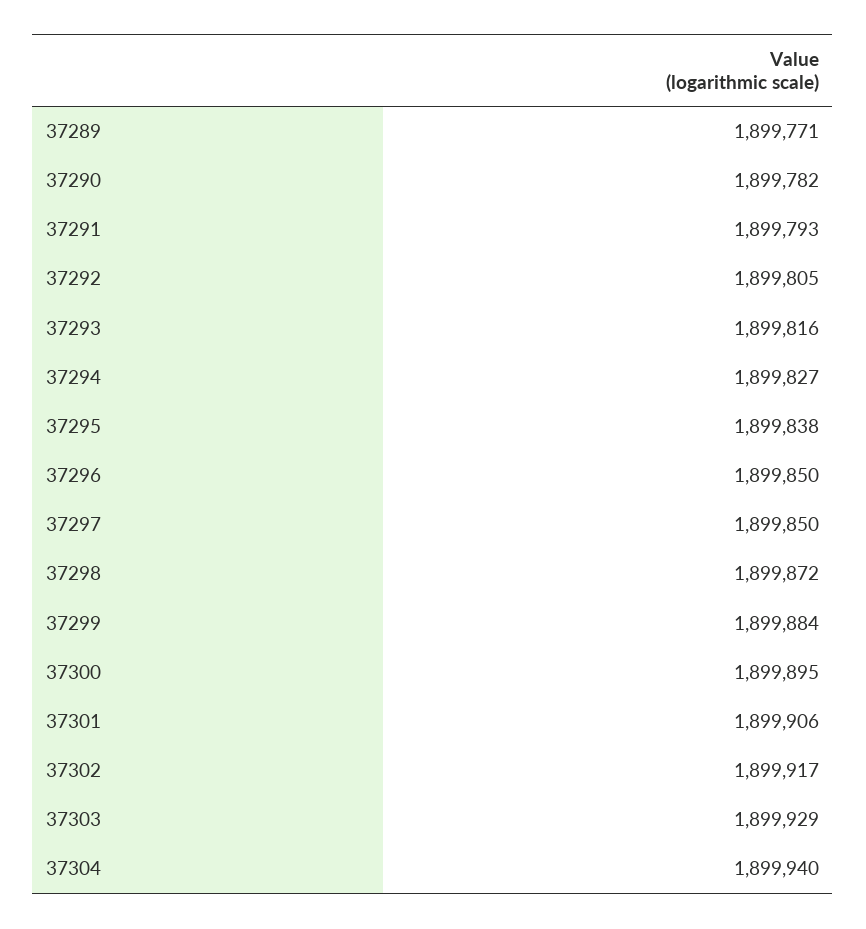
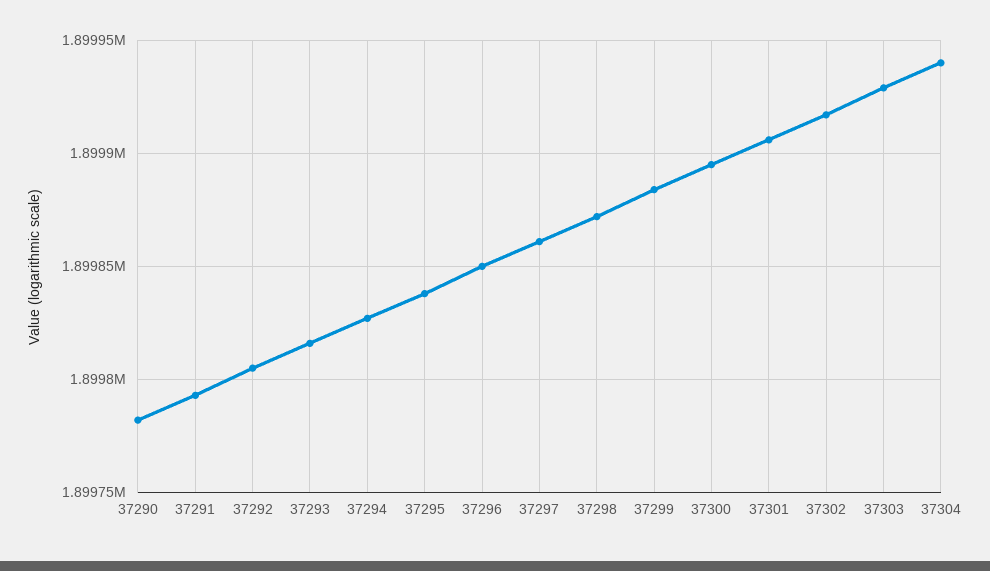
37289: 1899771 -> none
37297: 1899850 -> 1899860

